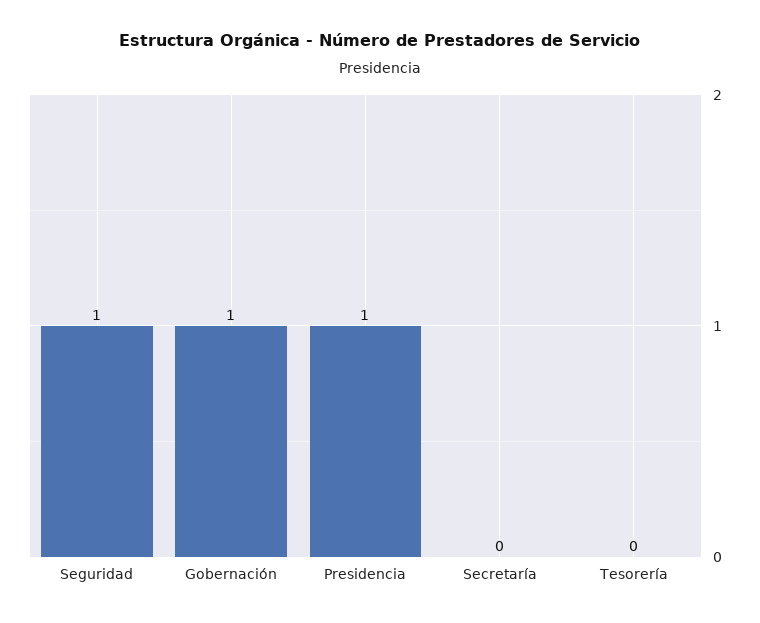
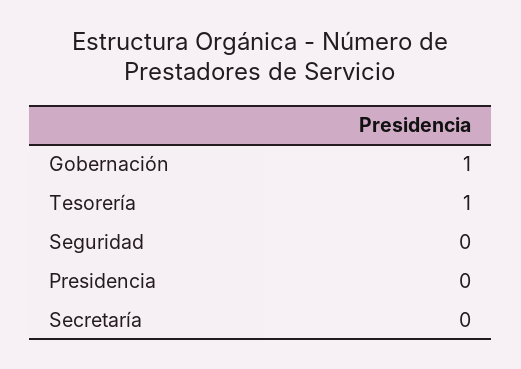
Seguridad: 1 -> 0
Presidencia: 1 -> 0
Tesorería: 0 -> 1

